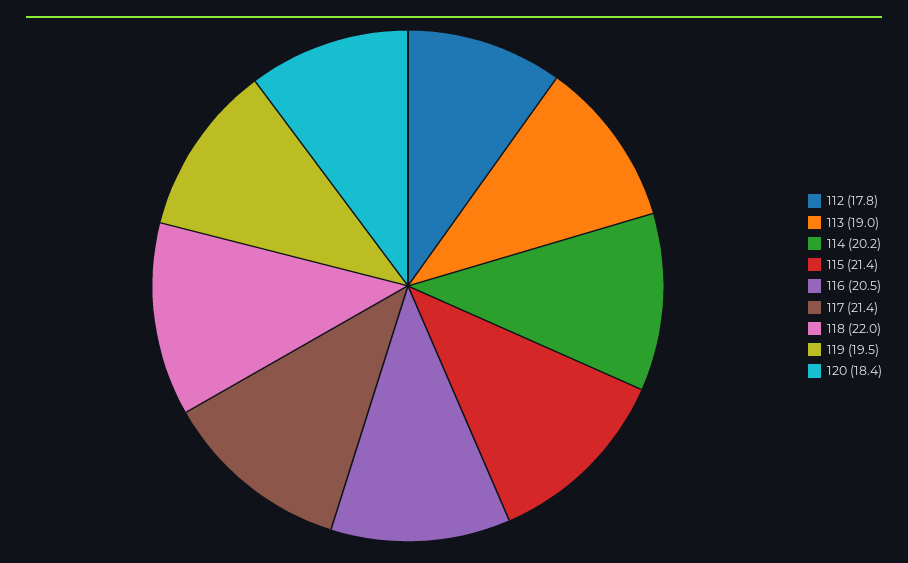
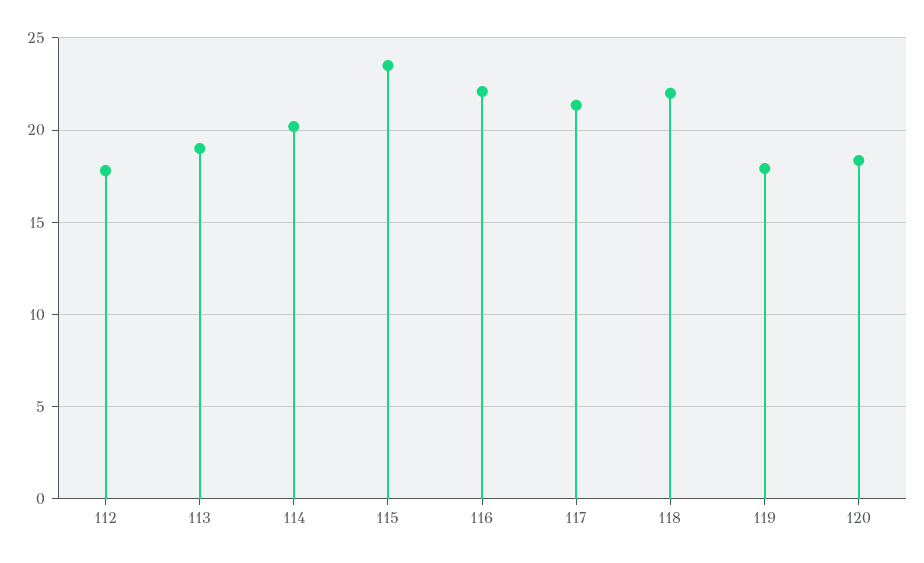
115: 21.4 -> 23.5
116: 20.5 -> 22
119: 19.5 -> 18

